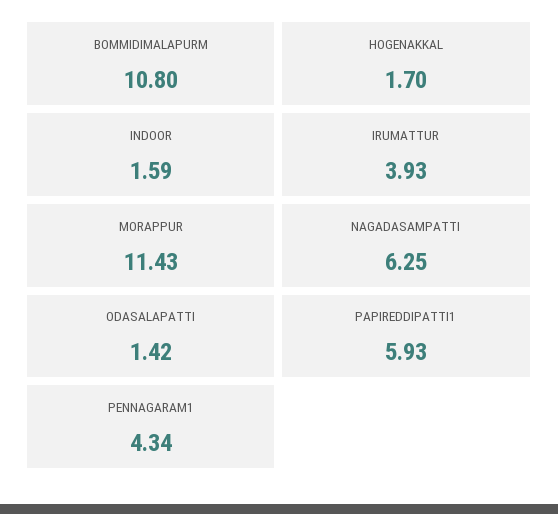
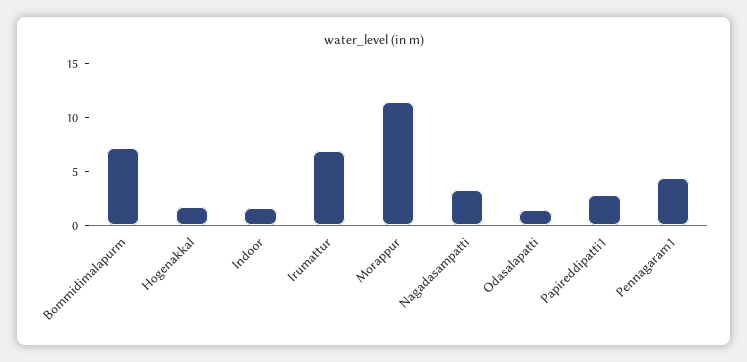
BOMMIDIMALAPURM: 10.8 -> 7
IRUMATTUR: 3.93 -> 7
NAGADASAMPATTI: 6.25 -> 3
PAPIREDDIPATTI1: 5.93 -> 3

